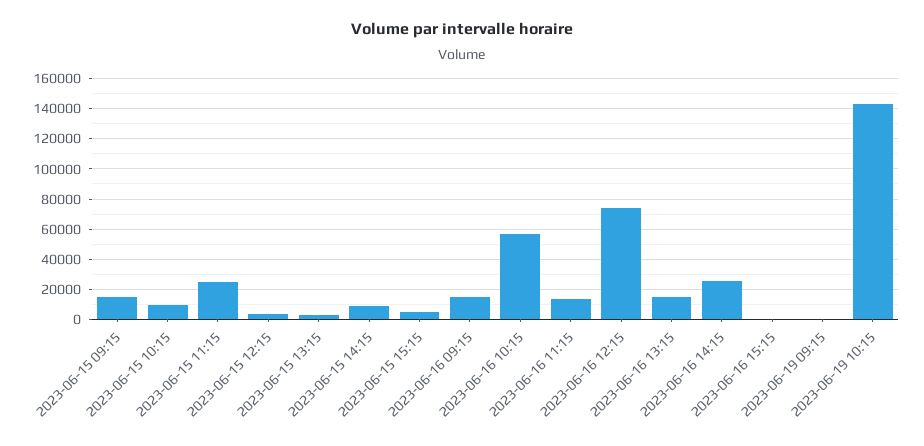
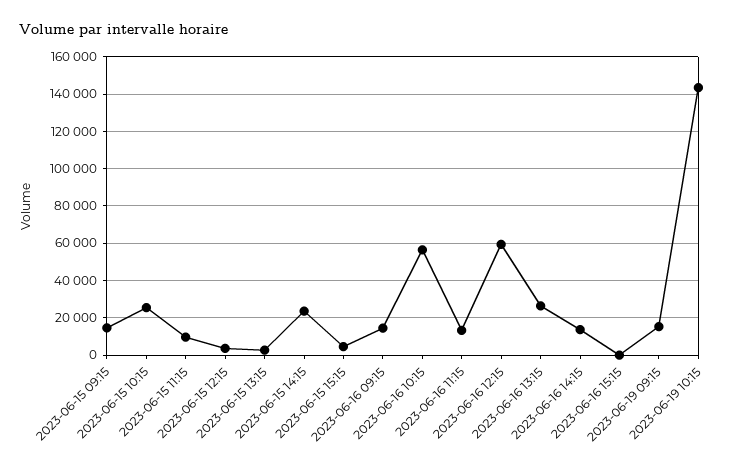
2023-06-15 10:15: 10000 -> 25000
2023-06-15 11:15: 25000 -> 10000
2023-06-15 14:15: 10000 -> 25000
2023-06-16 12:15: 75000 -> 60000
2023-06-16 13:15: 15000 -> 25000
2023-06-16 14:15: 25000 -> 15000
2023-06-19 09:15: 0 -> 15000

